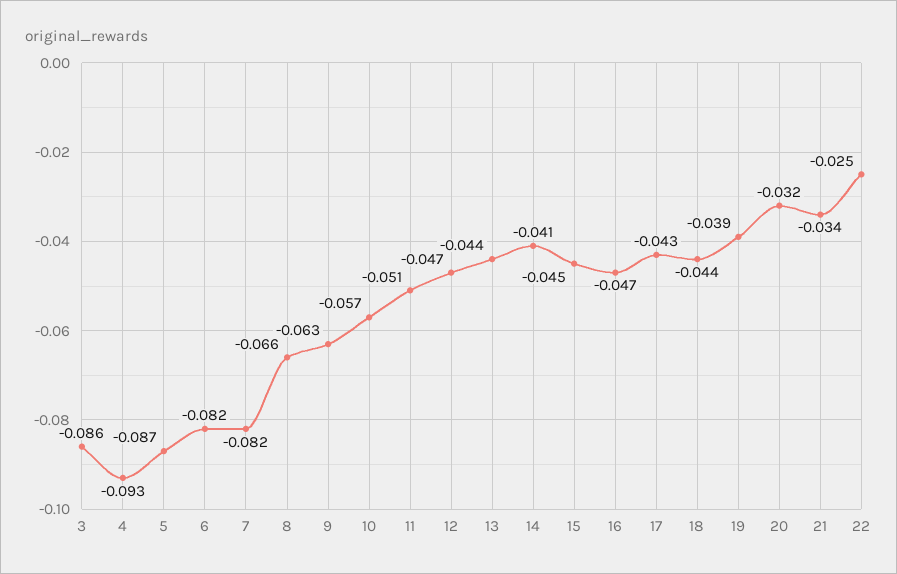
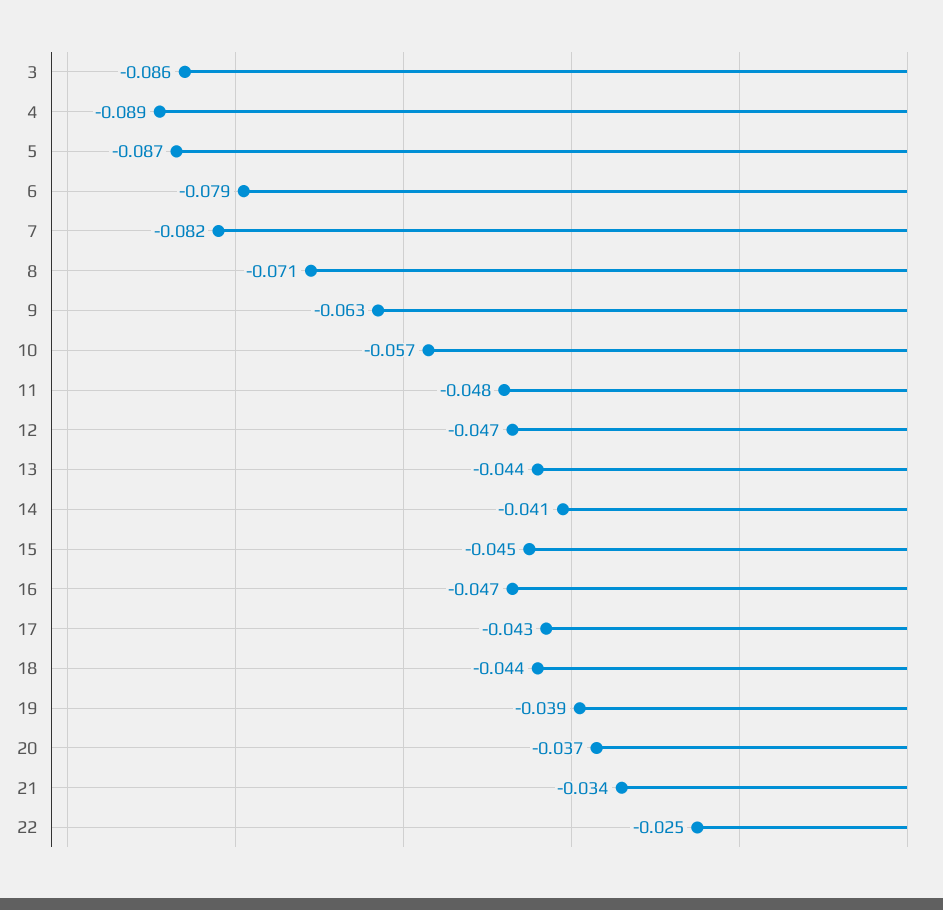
4: -0.093 -> -0.089
6: -0.082 -> -0.079
8: -0.066 -> -0.071
11: -0.051 -> -0.048
20: -0.032 -> -0.037

